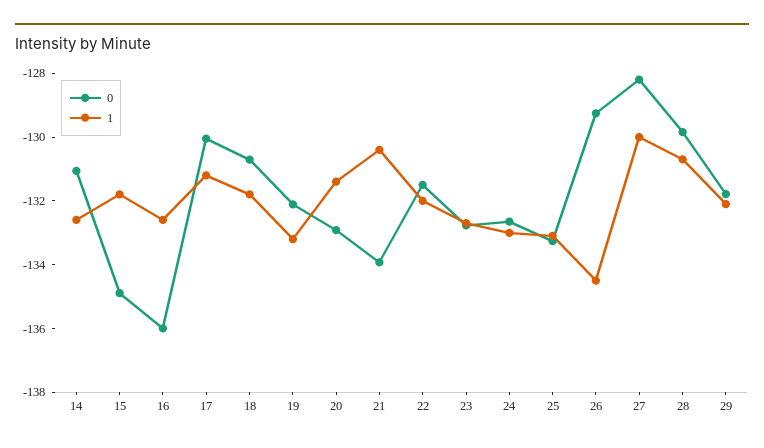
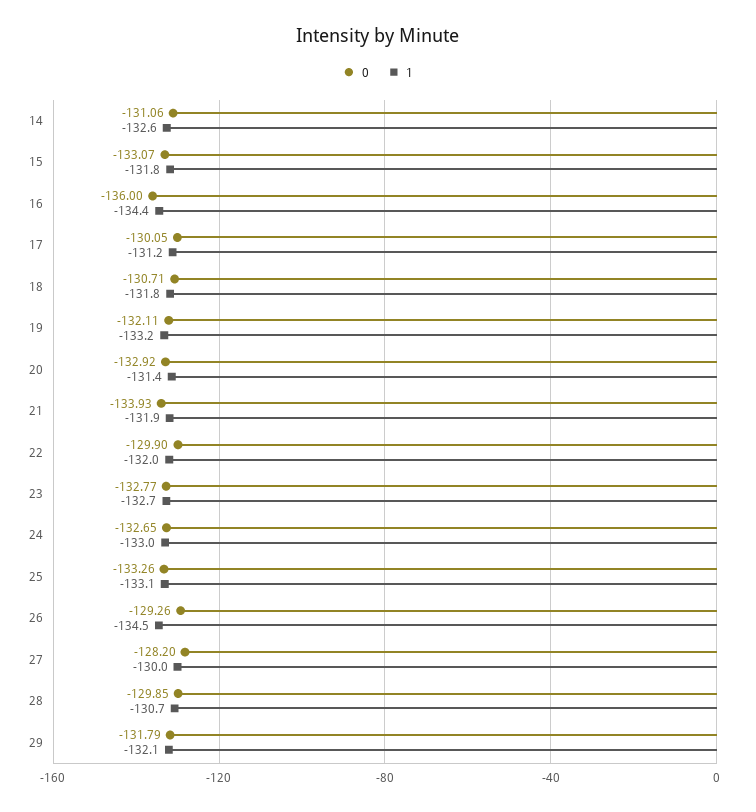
0, 15: -135 -> -133.07
1, 16: -132.5 -> -134.4
1, 21: -130.5 -> -131.9
0, 22: -131.5 -> -129.9

